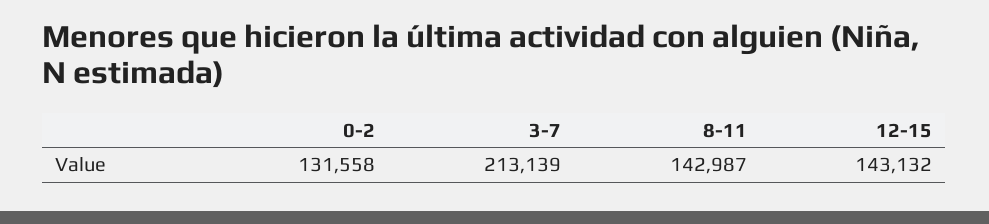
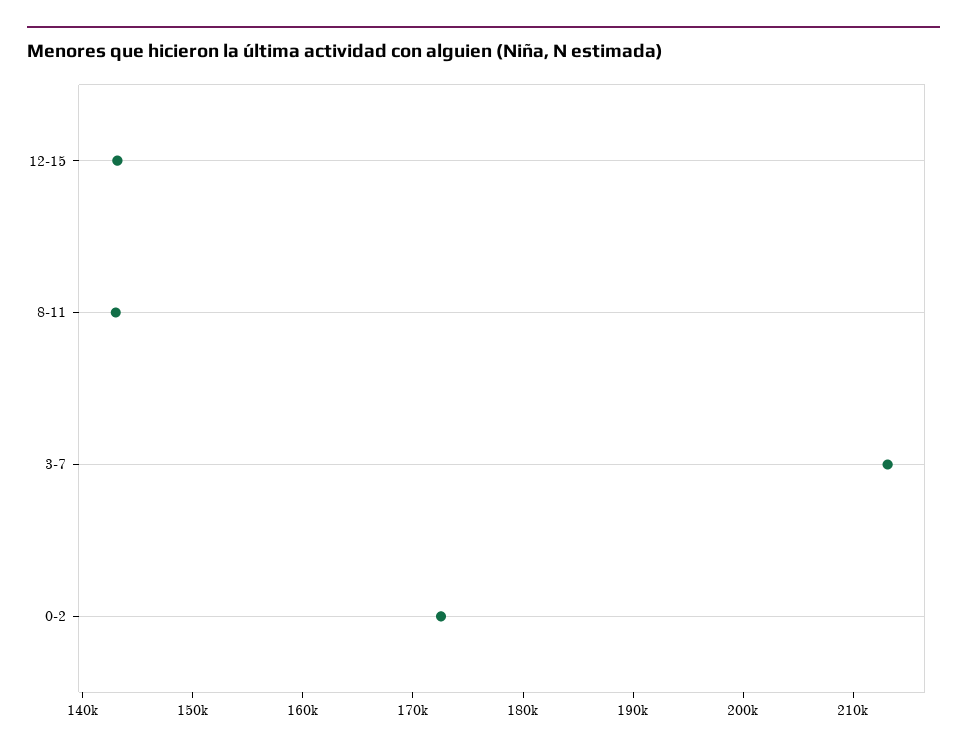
0-2: 131558 -> 172000

